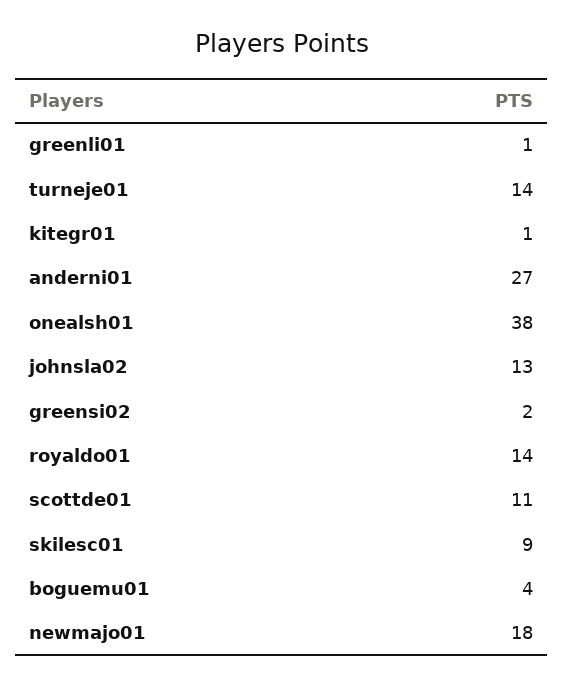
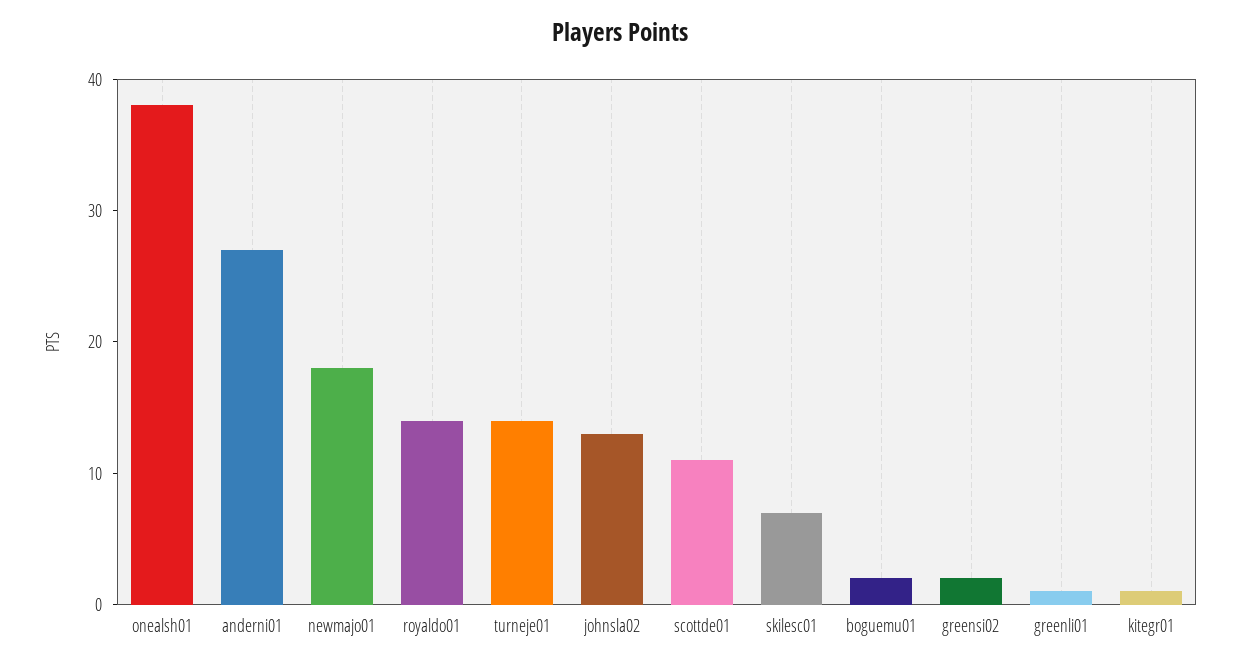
skilesc01: 9 -> 7
boguemu01: 4 -> 2

